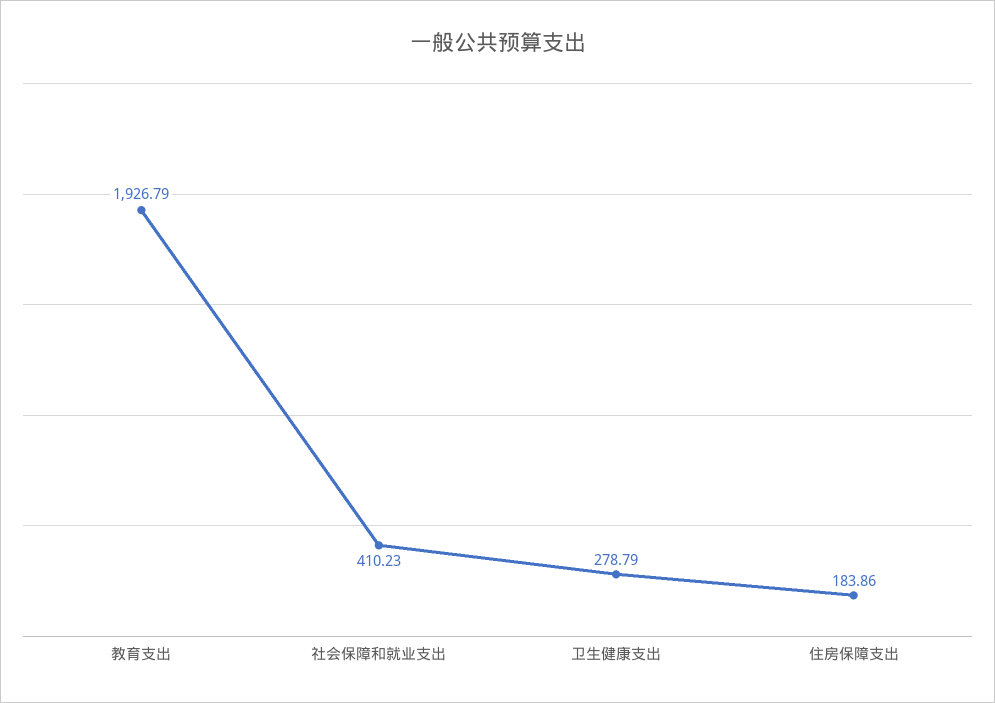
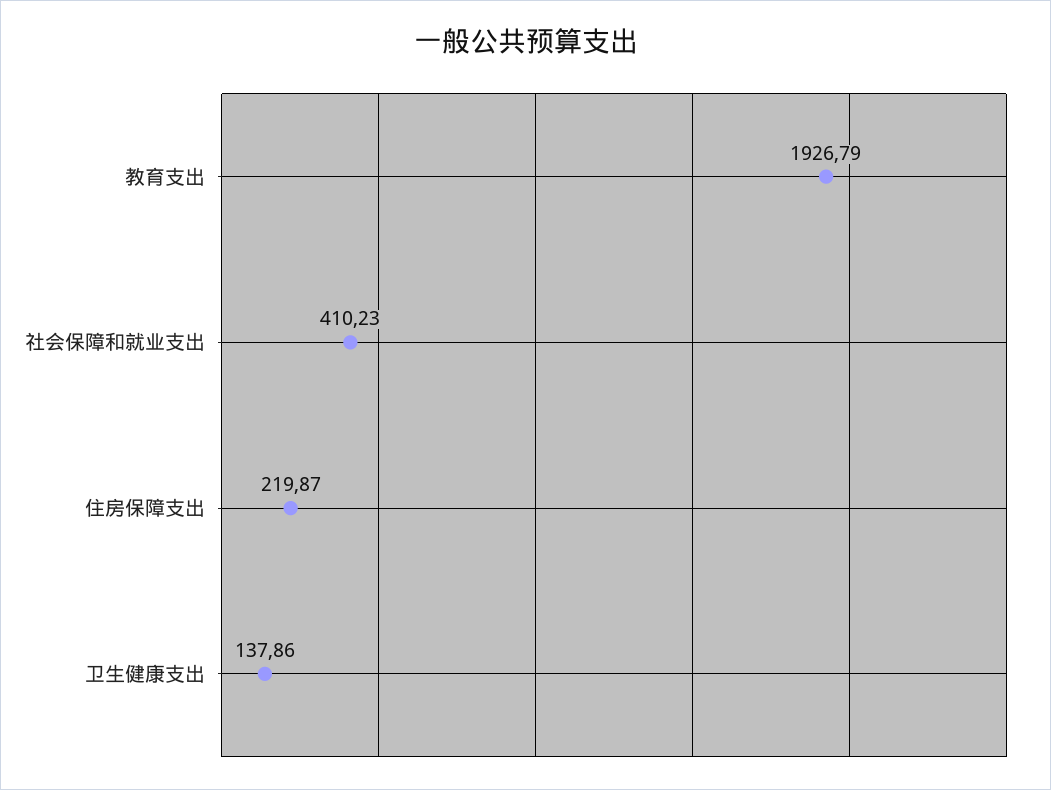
卫生健康支出: 278.79 -> 137.86
住房保障支出: 183.86 -> 219.87

